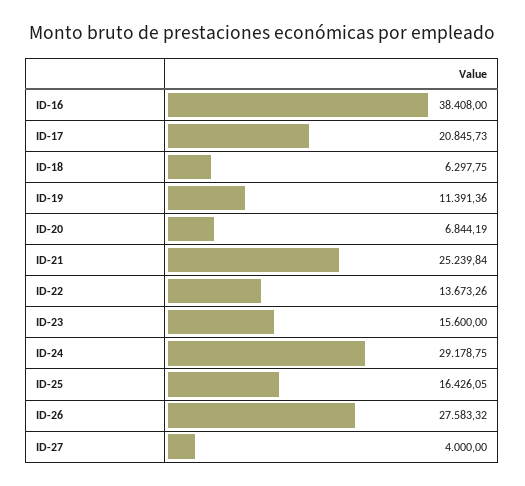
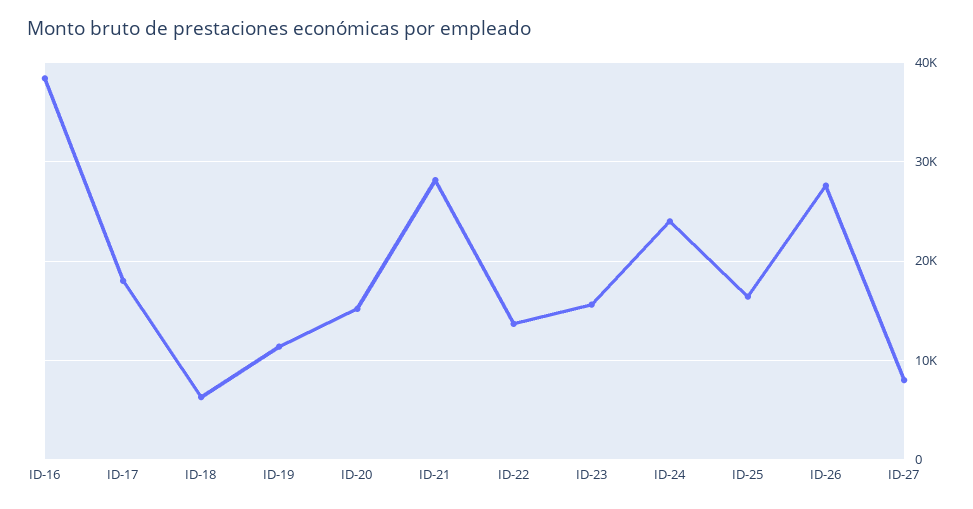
ID-17: 20845.73 -> 18000
ID-20: 6844.19 -> 15000
ID-21: 25239.84 -> 28000
ID-24: 29178.75 -> 24000
ID-27: 4000 -> 8000

